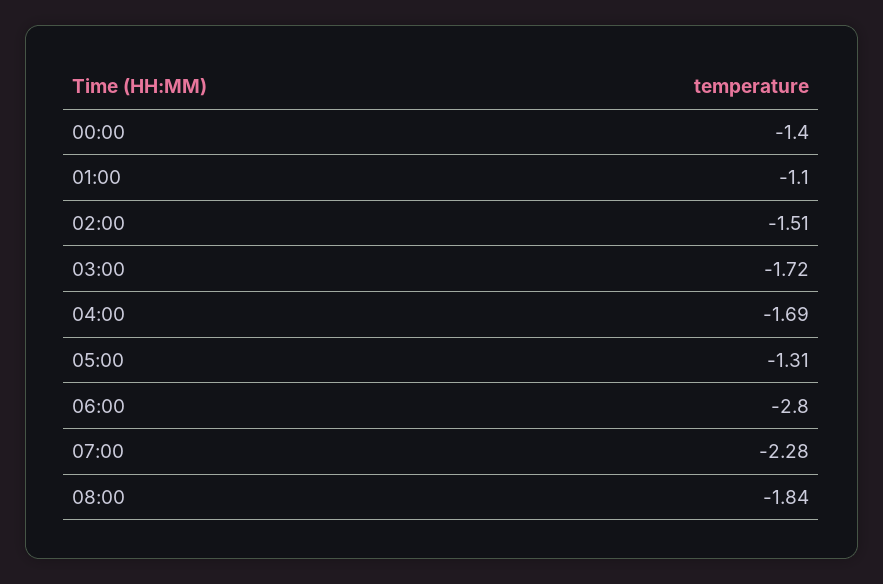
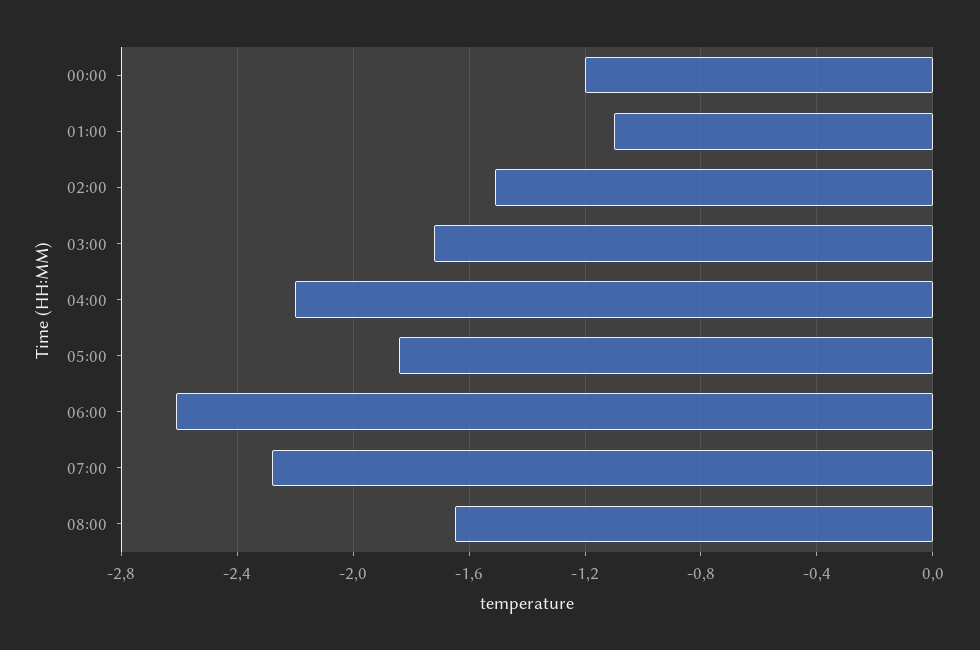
00:00: -1.4 -> -1.2
04:00: -1.69 -> -2.2
05:00: -1.31 -> -1.85
06:00: -2.8 -> -2.6
08:00: -1.84 -> -1.65

